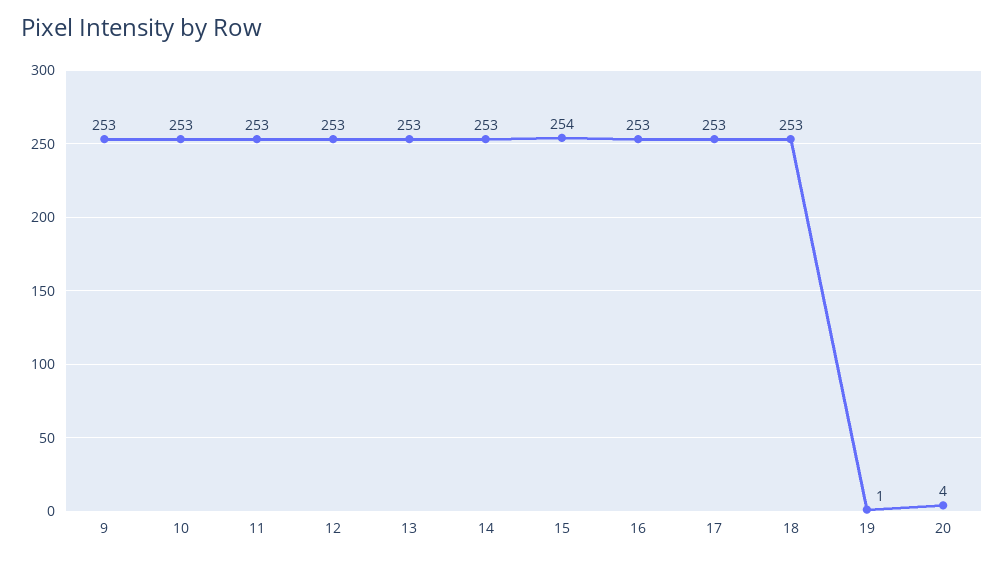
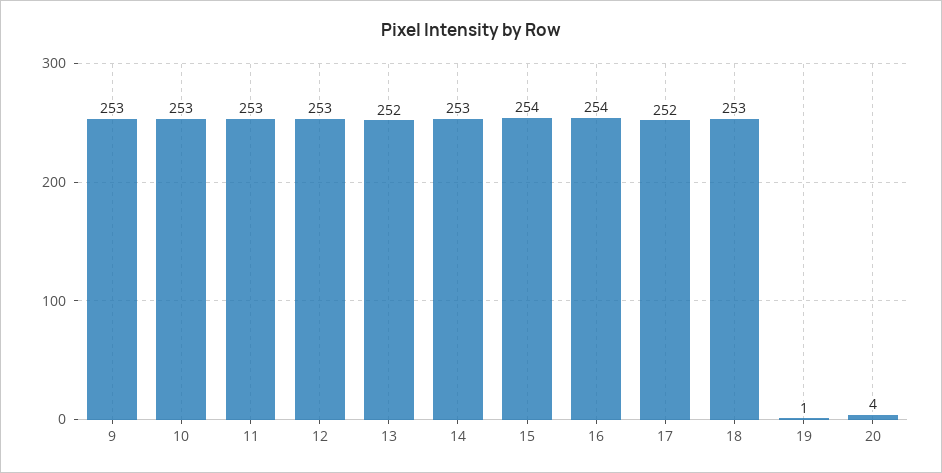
13: 253 -> 252
16: 253 -> 254
17: 253 -> 252

